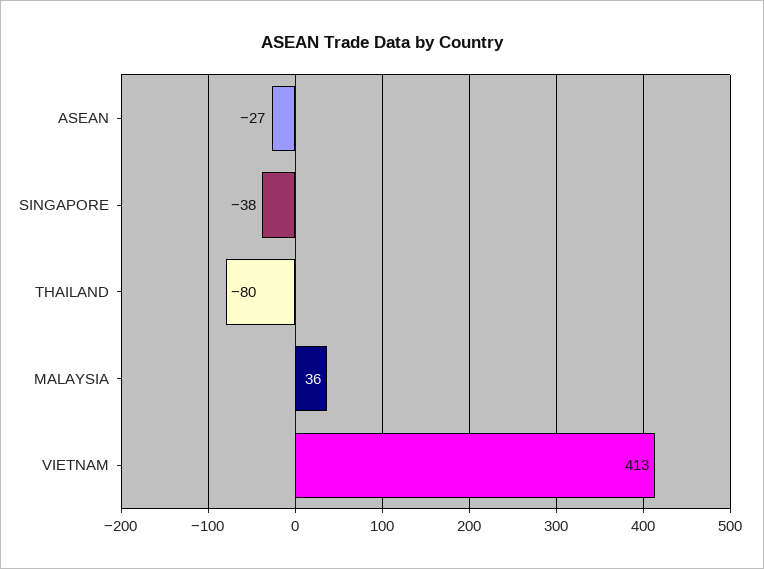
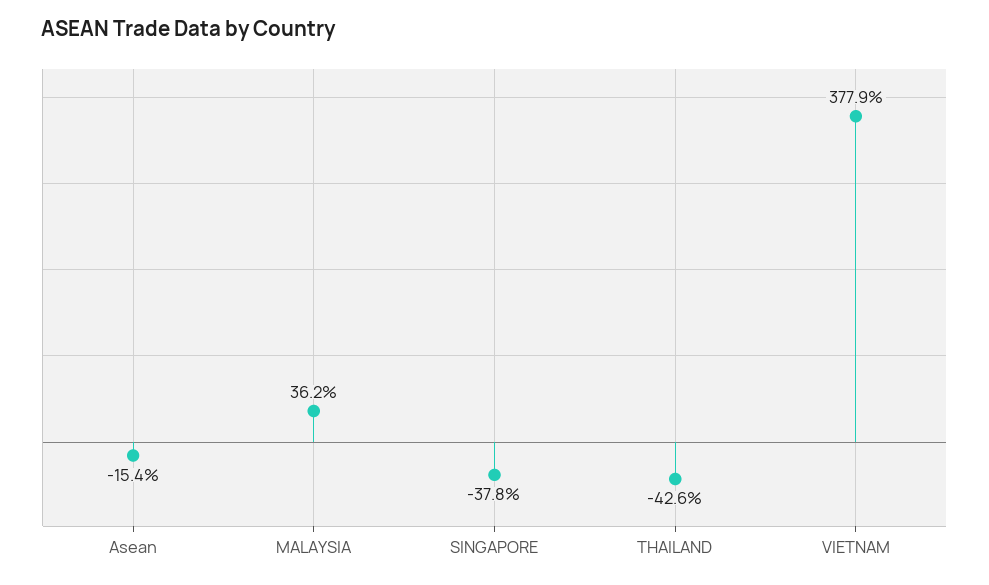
ASEAN: -27 -> -15.4
THAILAND: -80 -> -42.6
VIETNAM: 413 -> 377.9

